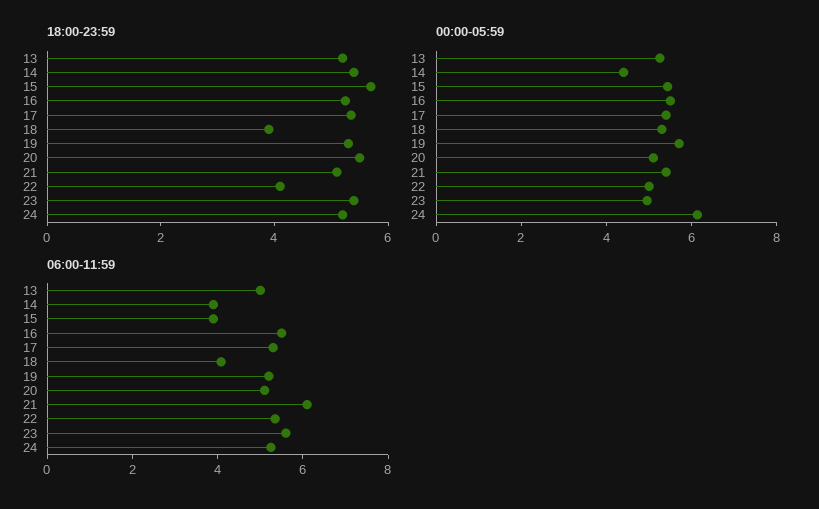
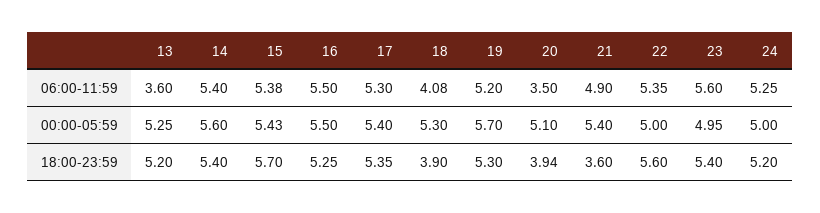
18:00-23:59, 20: 5.5 -> 3.94
18:00-23:59, 21: 5 -> 3.6
18:00-23:59, 22: 4 -> 5.6
00:00-05:59, 14: 4.5 -> 5.6
00:00-05:59, 24: 6 -> 5
06:00-11:59, 13: 5 -> 3.6
06:00-11:59, 14: 4 -> 5.4
06:00-11:59, 15: 4 -> 5.38
06:00-11:59, 20: 5 -> 3.5
06:00-11:59, 21: 6 -> 4.9

